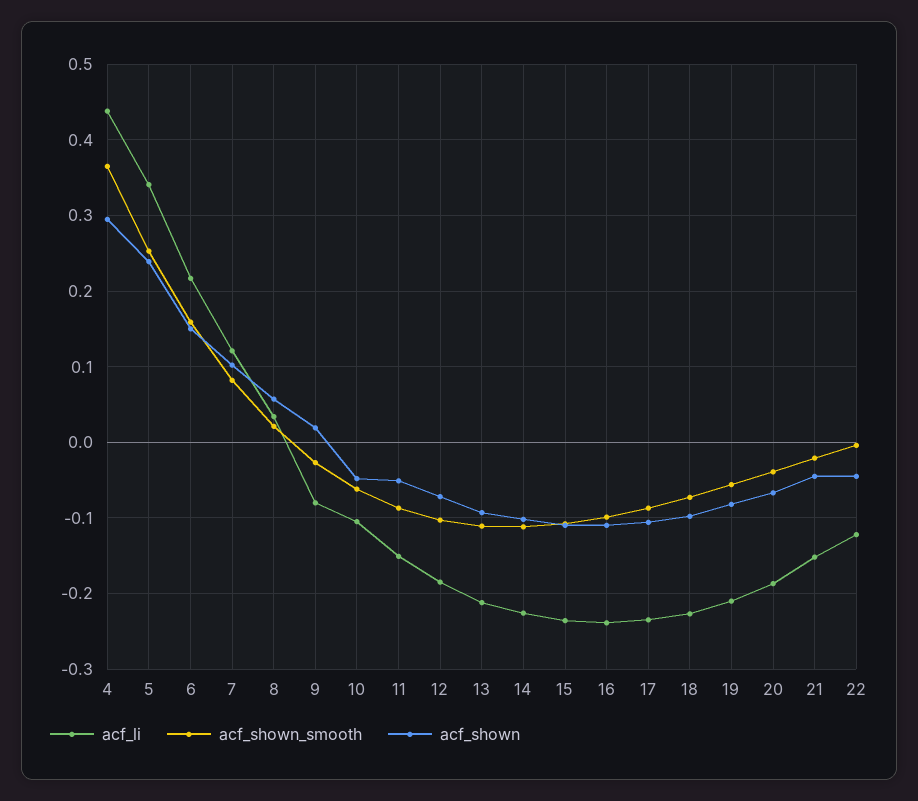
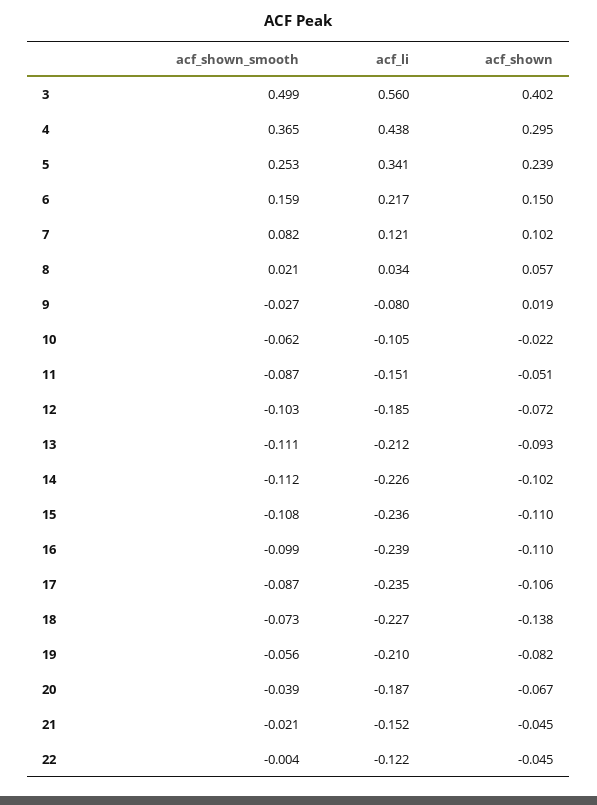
acf_shown, 10: -0.05 -> -0.022
acf_shown, 18: -0.1 -> -0.138
acf_shown_smooth, 3: none -> 0.499
acf_li, 3: none -> 0.56
acf_shown, 3: none -> 0.402

